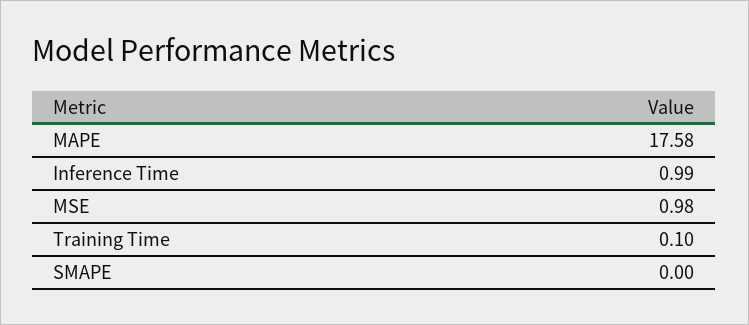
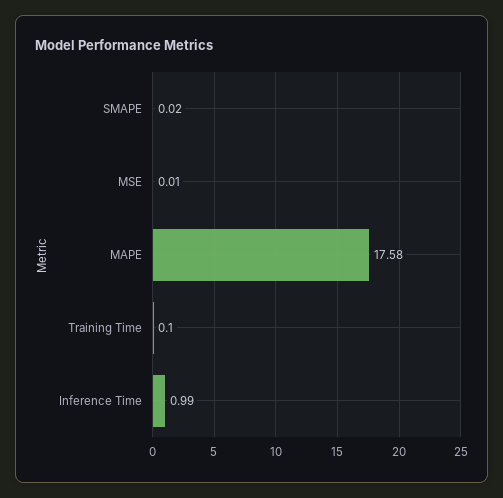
MSE: 0.98 -> 0.01
SMAPE: 0 -> 0.02

